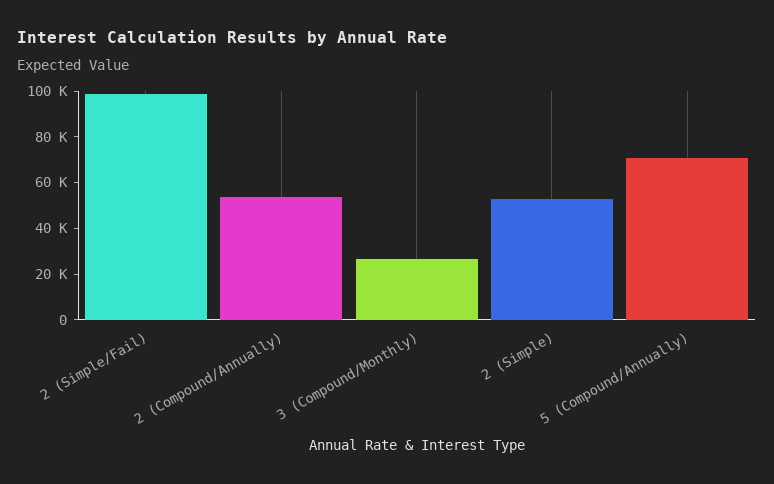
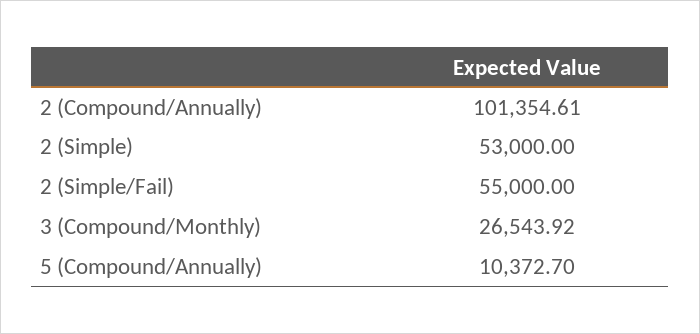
2 (Simple/Fail): 100000 -> 55000
2 (Compound/Annually): 55000 -> 101354.61
5 (Compound/Annually): 70000 -> 10372.7

